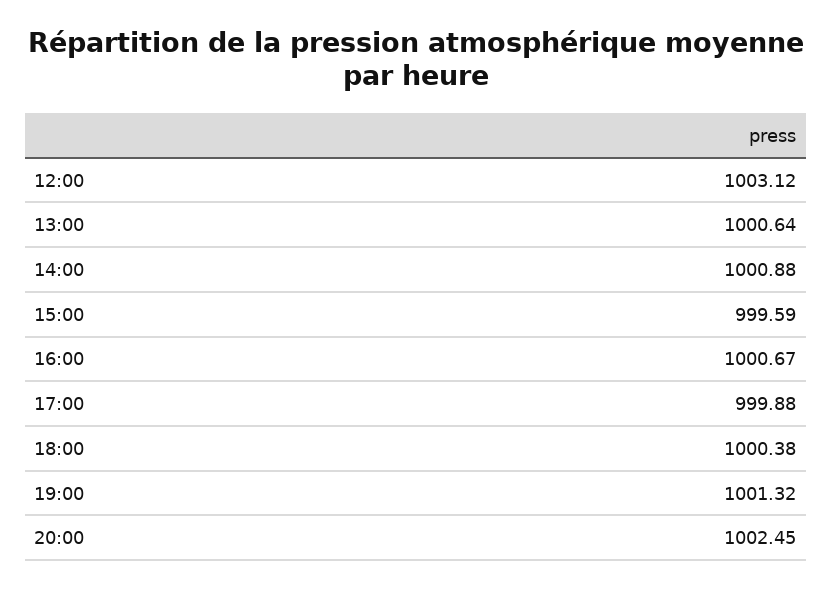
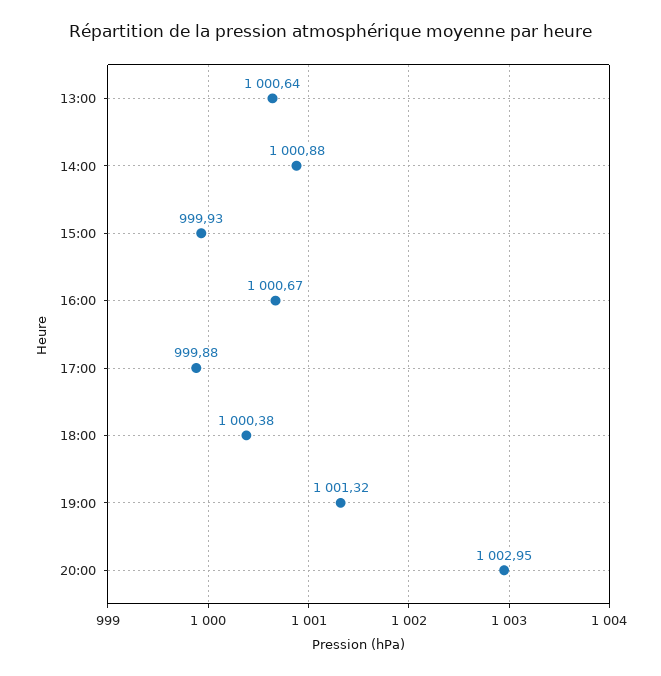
12:00: 1003.12 -> none
15:00: 999.59 -> 999.93
20:00: 1002.45 -> 1002.95

